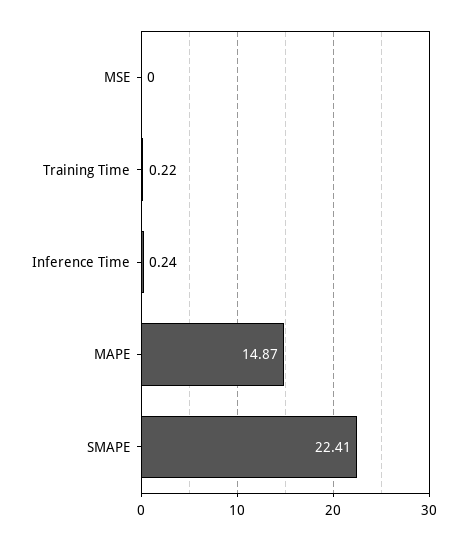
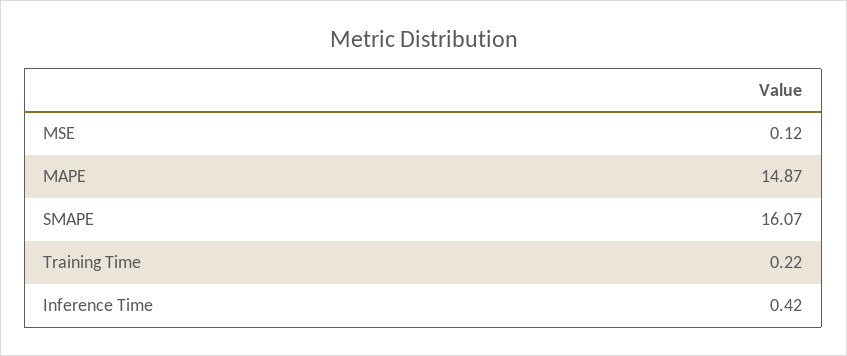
MSE: 0 -> 0.12
Inference Time: 0.24 -> 0.42
SMAPE: 22.41 -> 16.07

